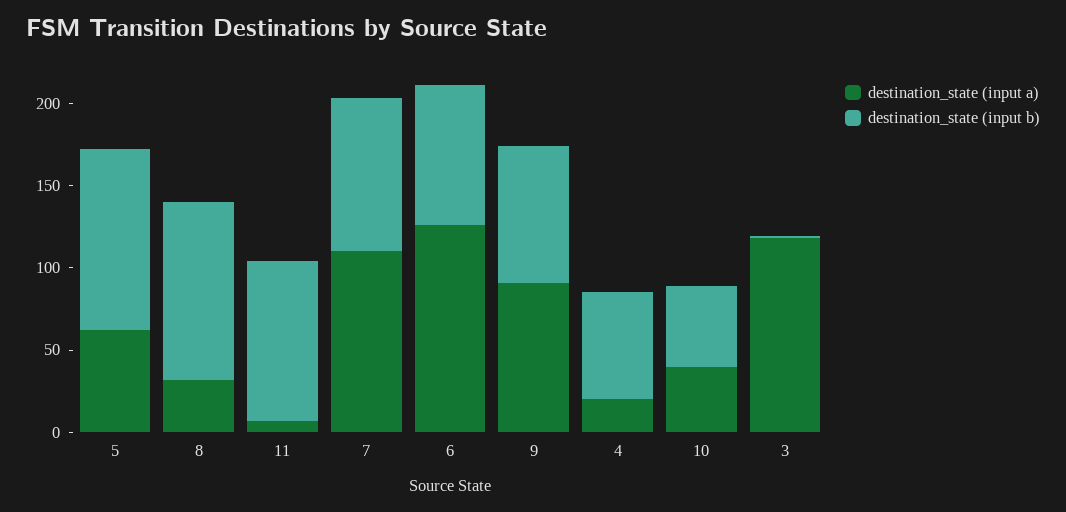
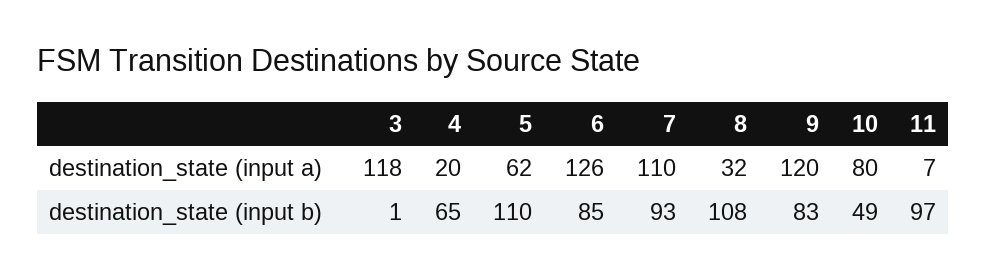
destination_state (input a), 9: 90 -> 120
destination_state (input a), 10: 40 -> 80

